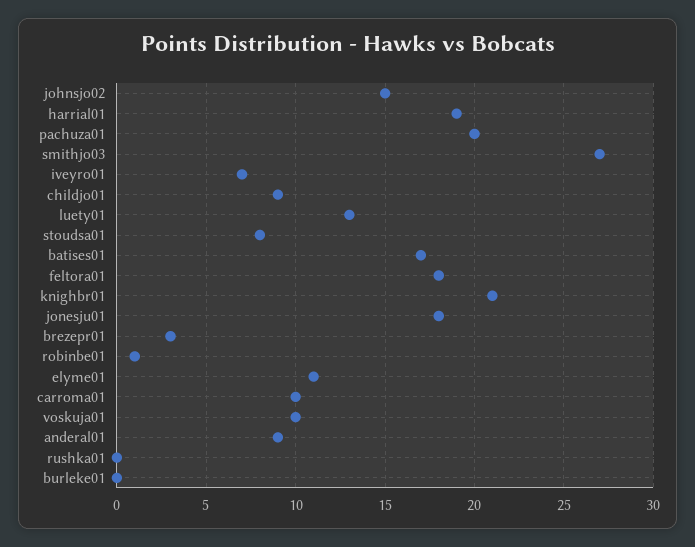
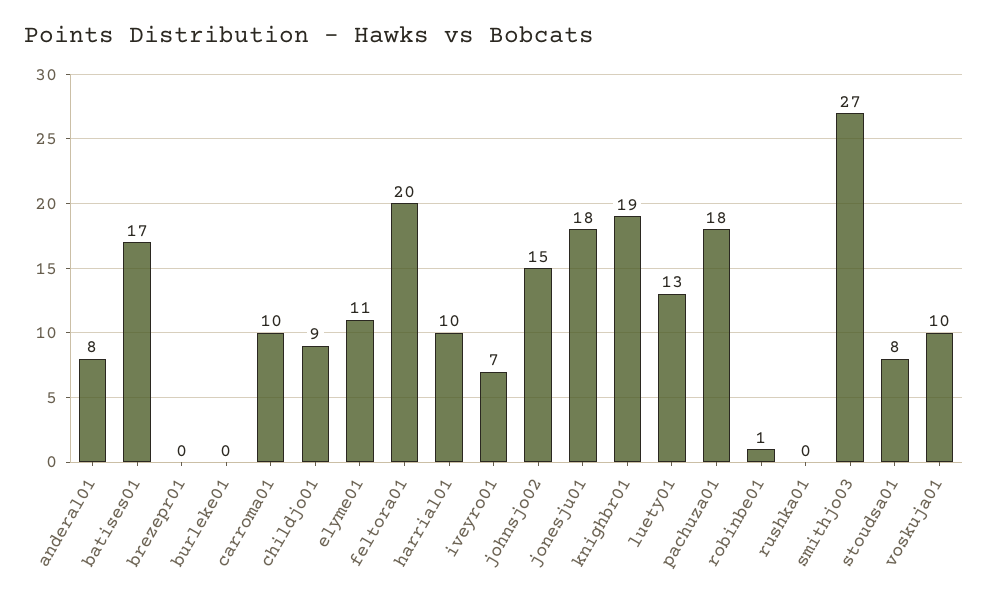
harrial01: 19 -> 10
pachuza01: 20 -> 18
feltora01: 18 -> 20
knighbr01: 21 -> 19
brezepr01: 3 -> 0
anderal01: 9 -> 8

